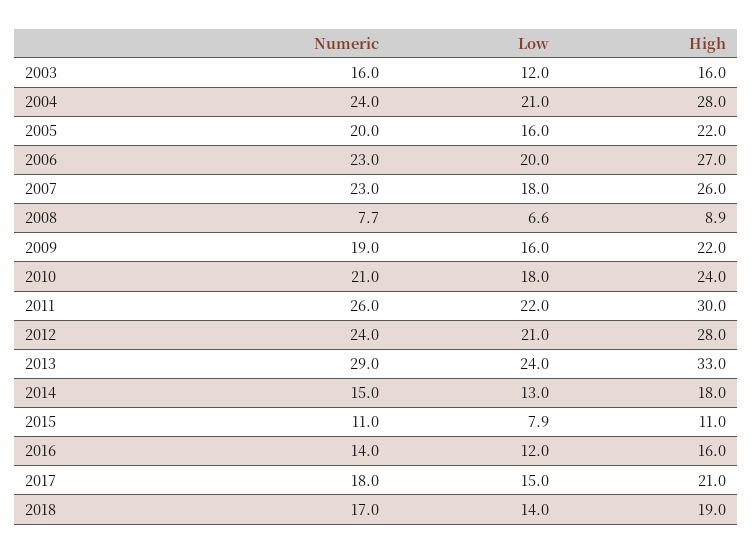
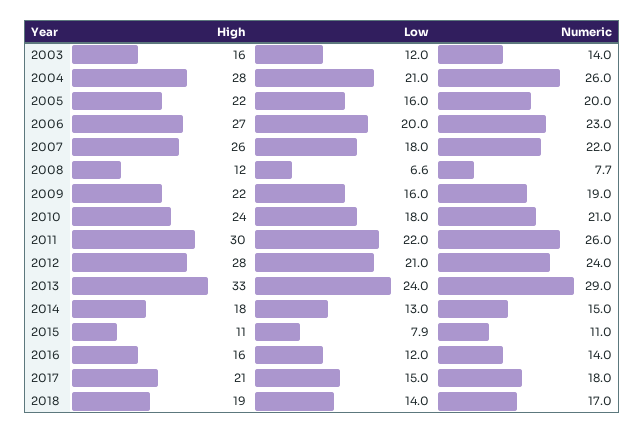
Numeric, 2003: 16 -> 14
Numeric, 2004: 24 -> 26
Numeric, 2007: 23 -> 22
High, 2008: 8.9 -> 12

